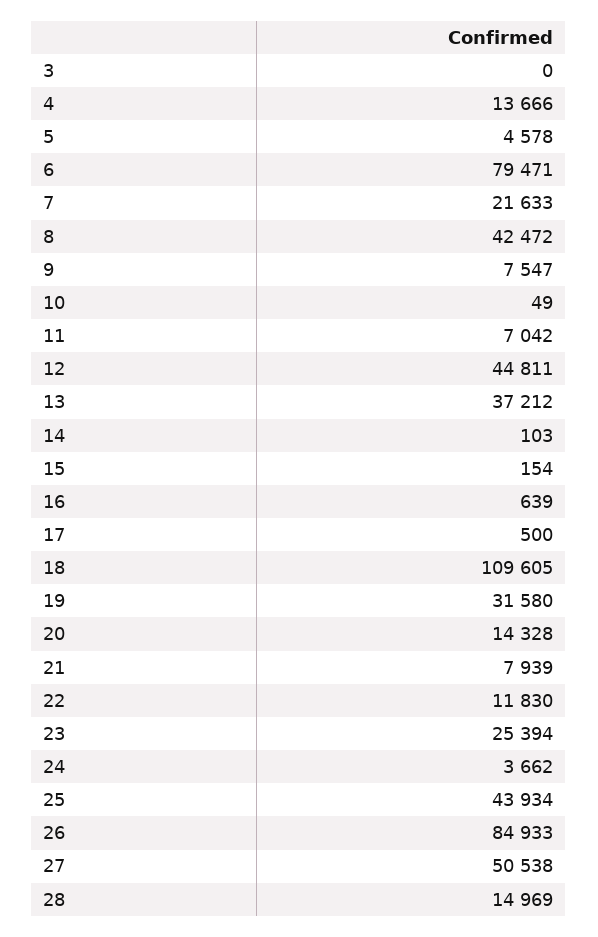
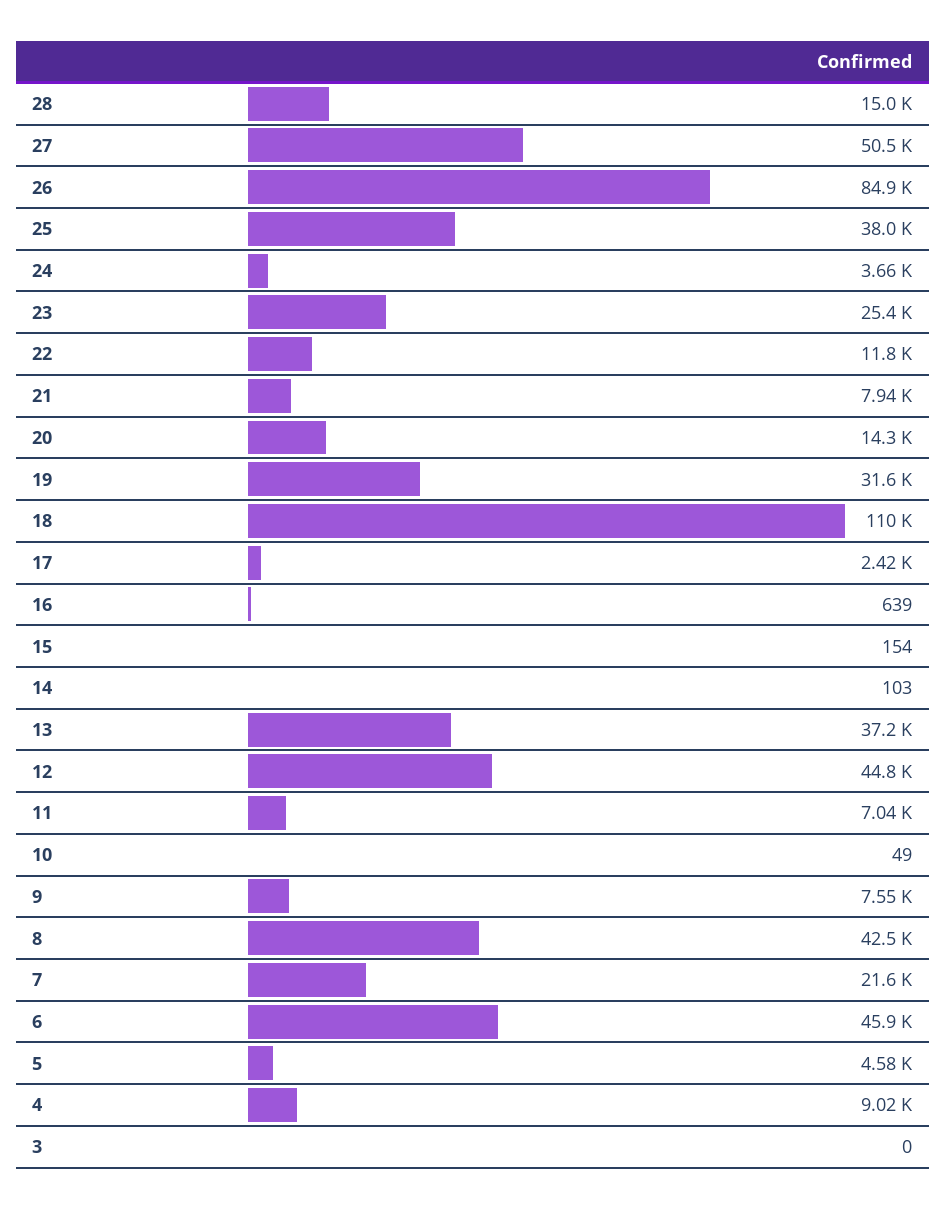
4: 13666 -> 9020
6: 79471 -> 45900
17: 500 -> 2420
25: 43934 -> 38000

